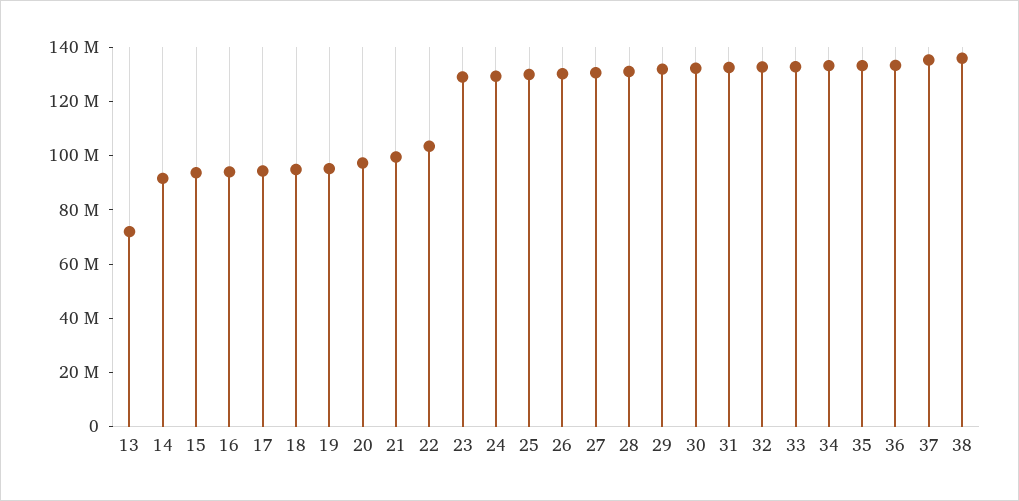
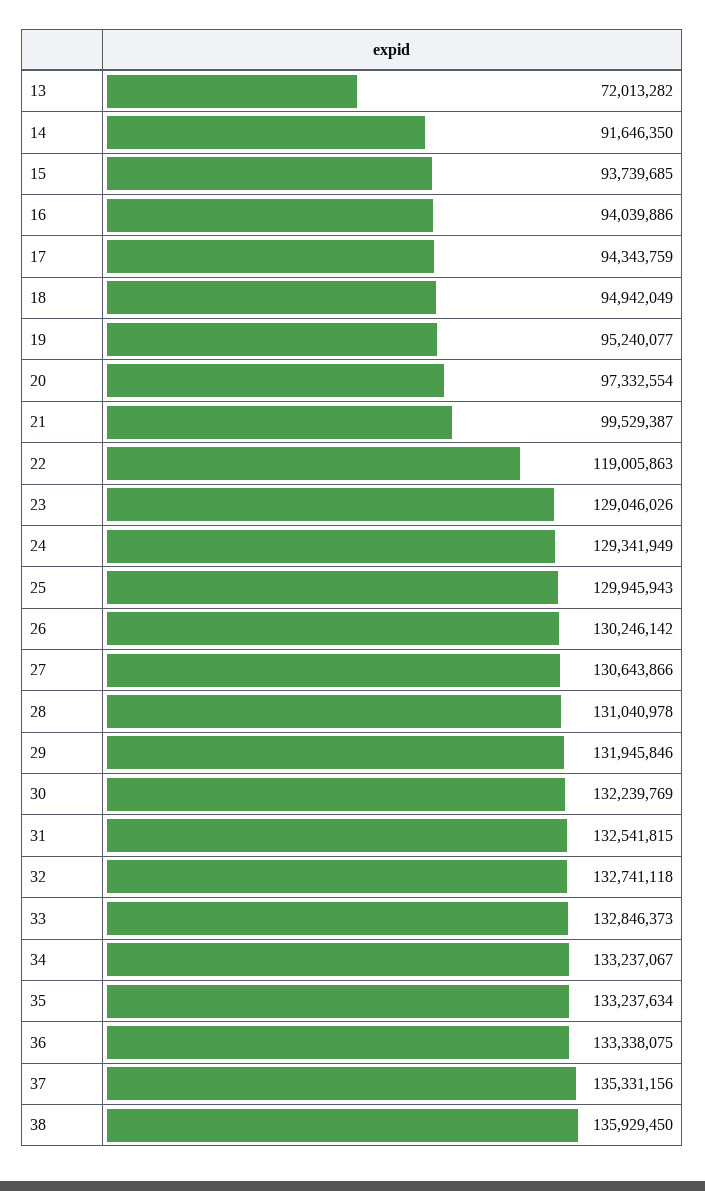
22: 105000000 -> 119005863

